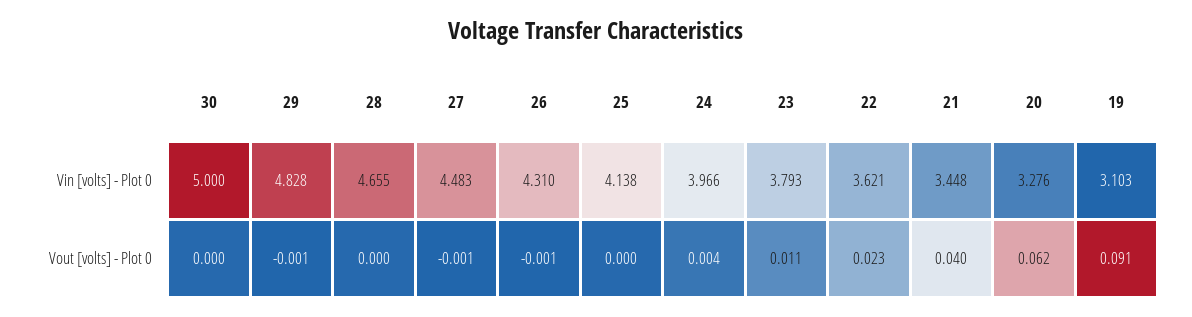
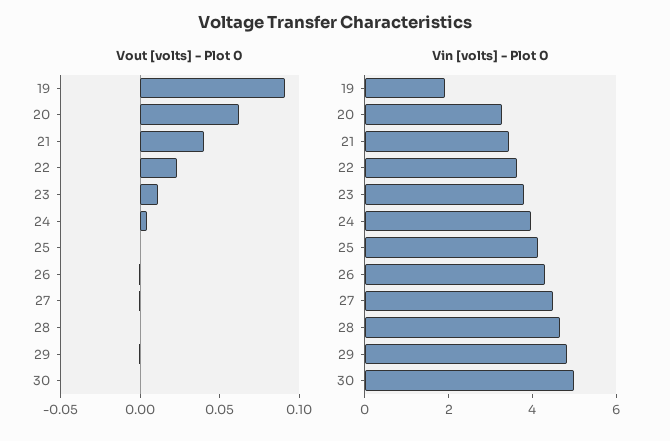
Vin [volts] - Plot 0, 19: 3.103 -> 2

